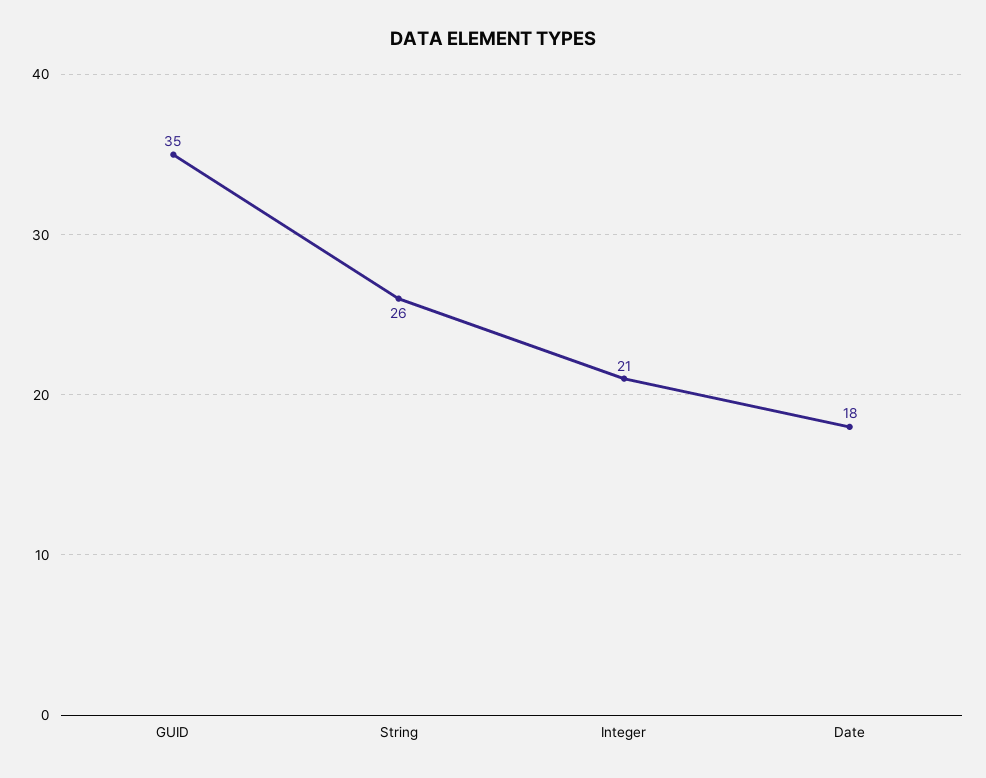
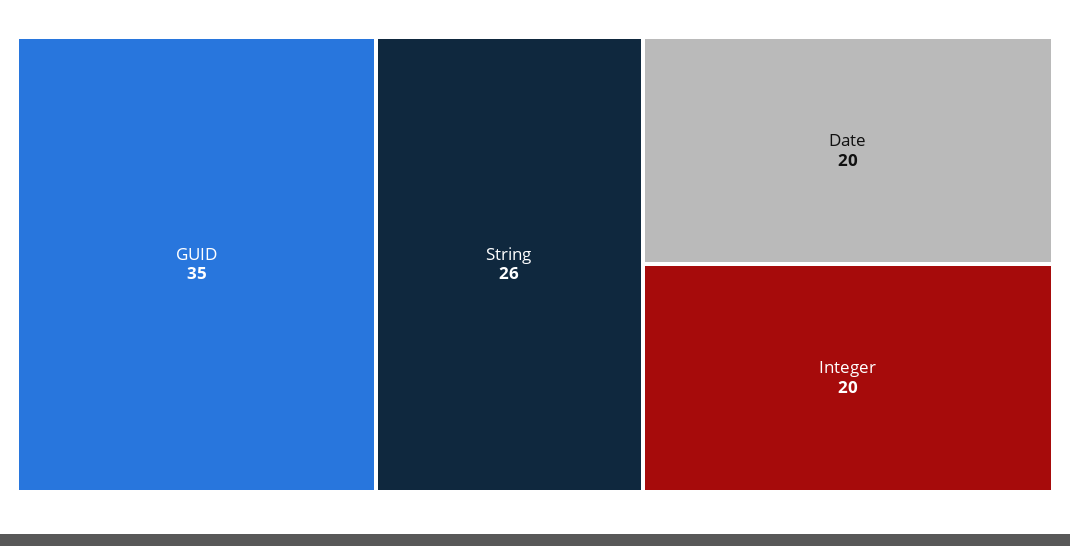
Integer: 21 -> 20
Date: 18 -> 20

